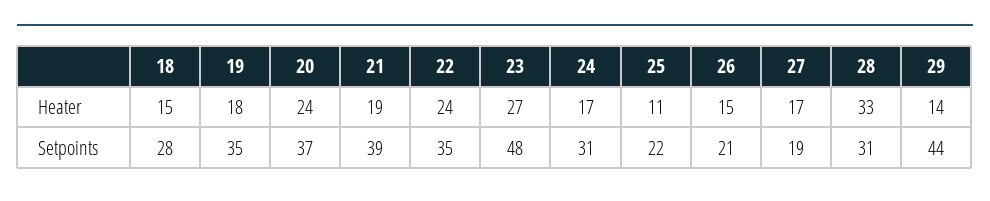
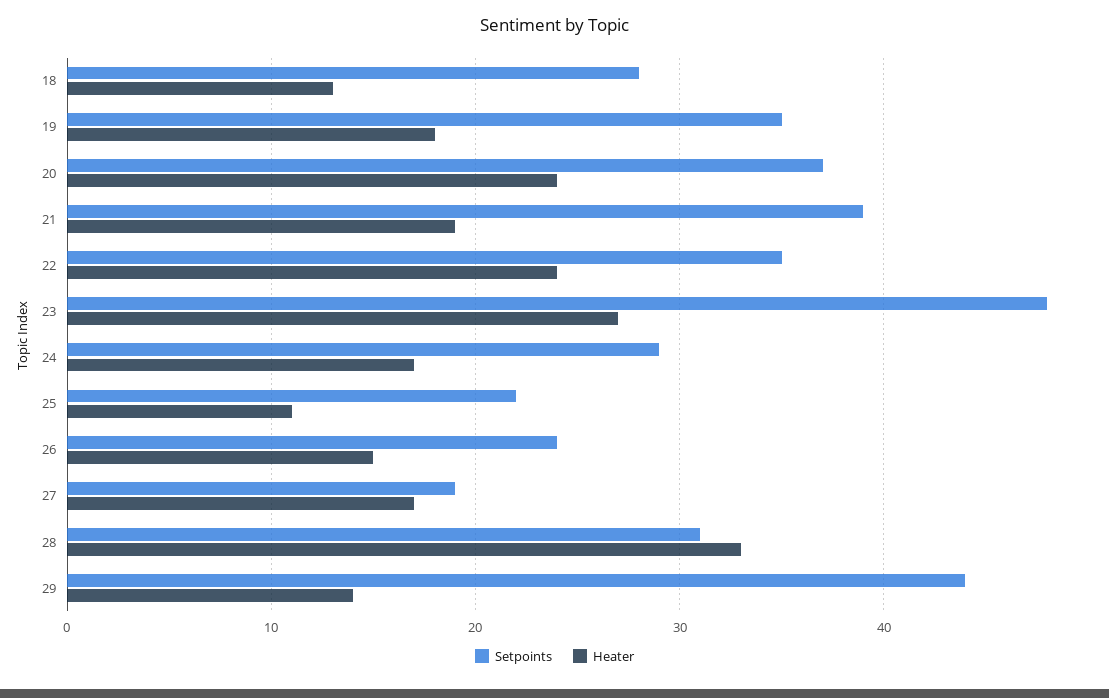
Heater, 18: 15 -> 13
Setpoints, 24: 31 -> 29
Setpoints, 26: 21 -> 24

